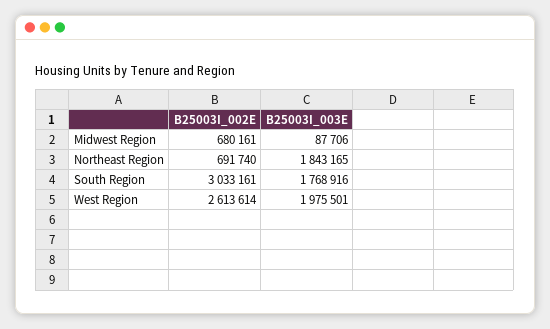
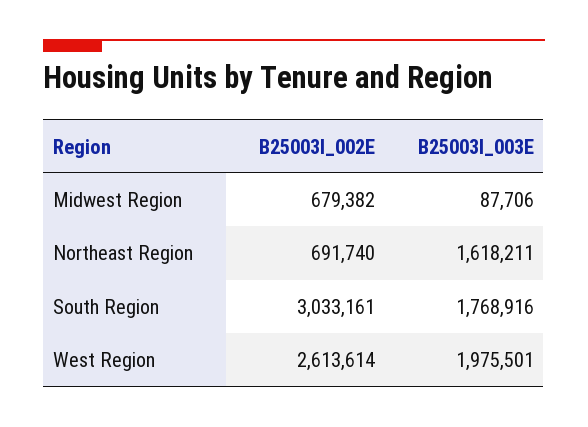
B25003I_002E, Midwest Region: 680161 -> 679382
B25003I_003E, Northeast Region: 1843165 -> 1618211

